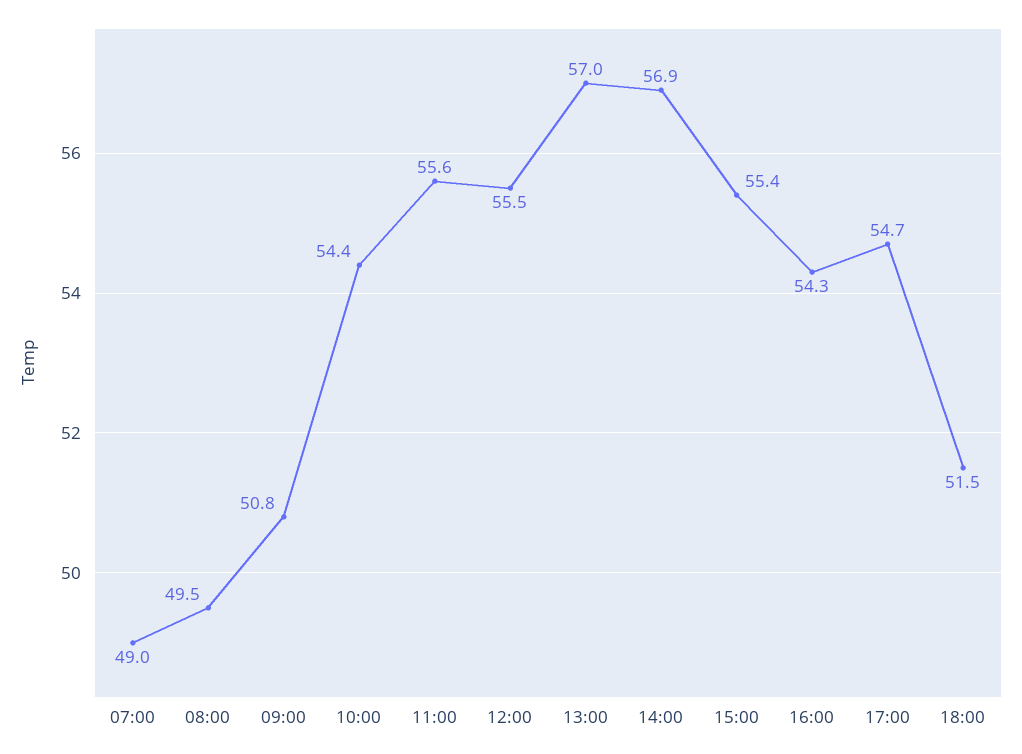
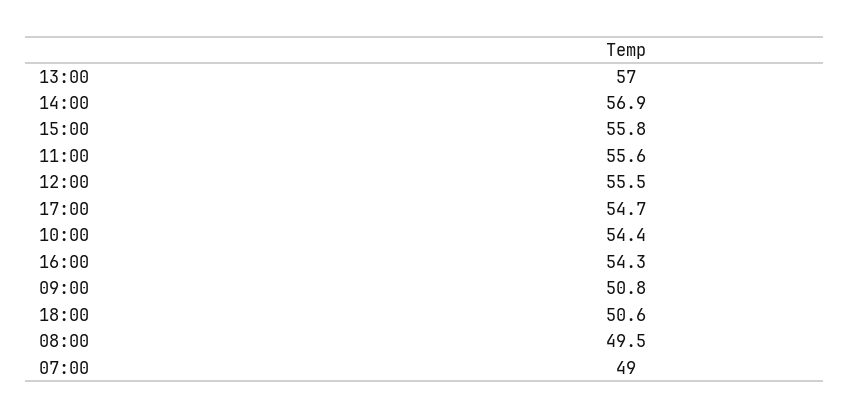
15:00: 55.4 -> 55.8
18:00: 51.5 -> 50.6

